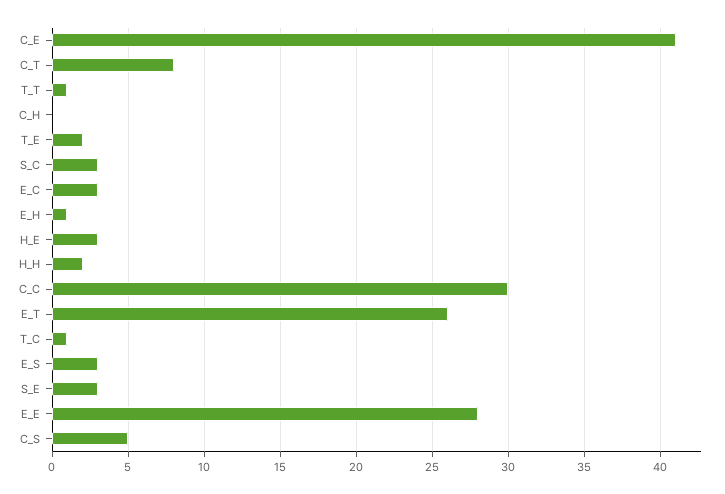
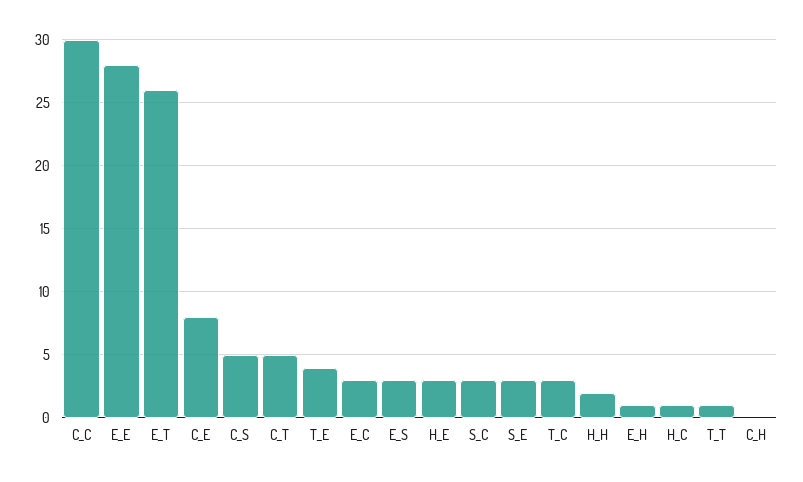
C_E: 41 -> 8
C_T: 8 -> 5
T_E: 2 -> 4
T_C: 1 -> 3
H_C: none -> 1

